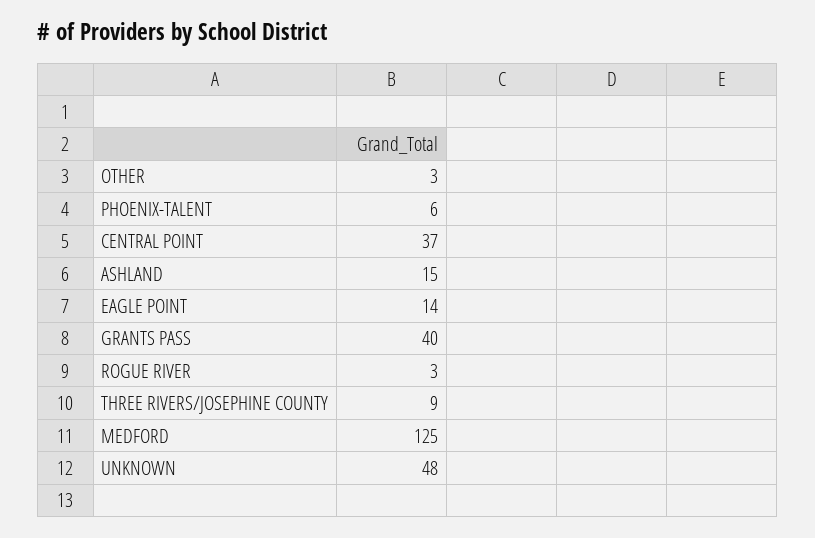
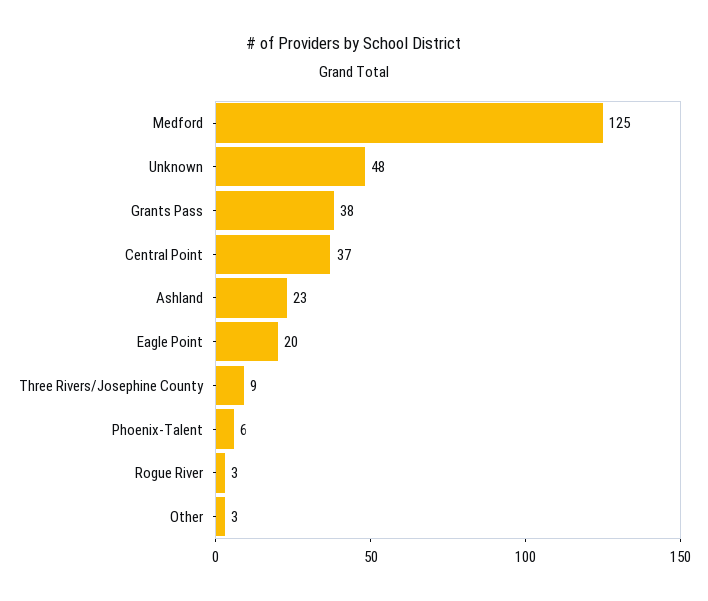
ASHLAND: 15 -> 23
EAGLE POINT: 14 -> 20
GRANTS PASS: 40 -> 38

